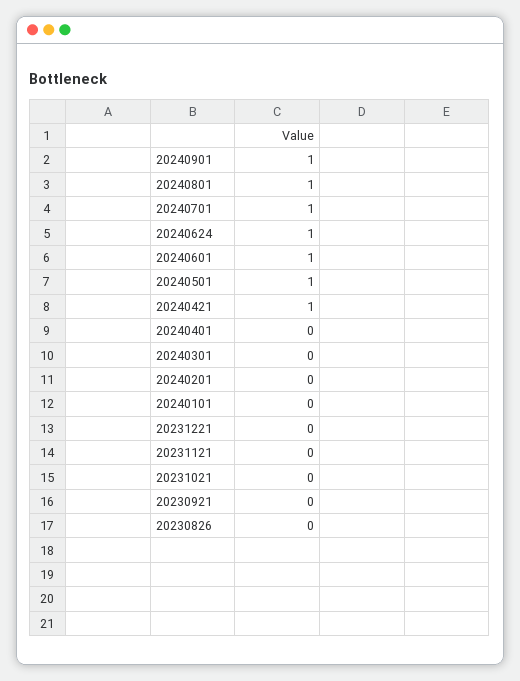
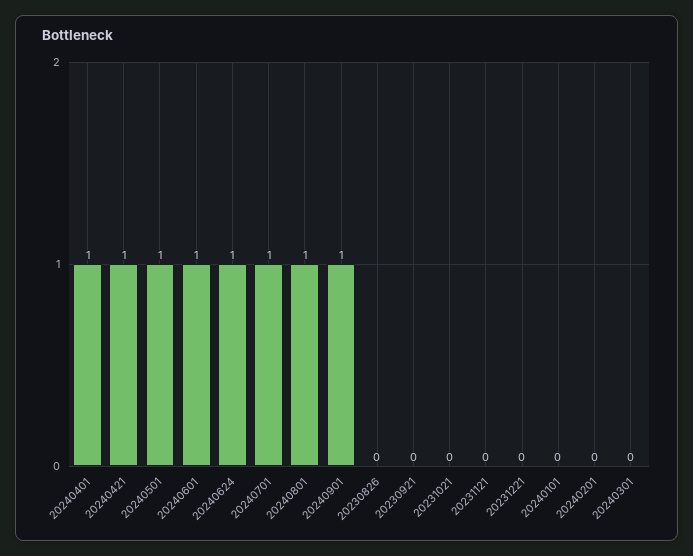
20240401: 0 -> 1

